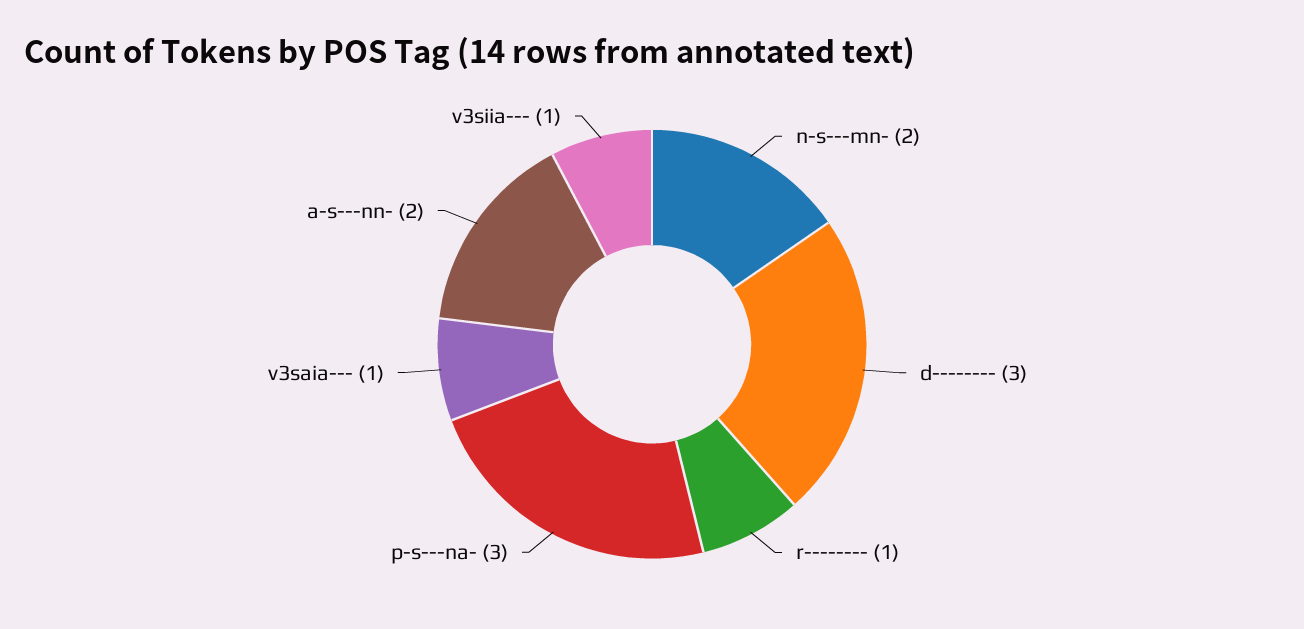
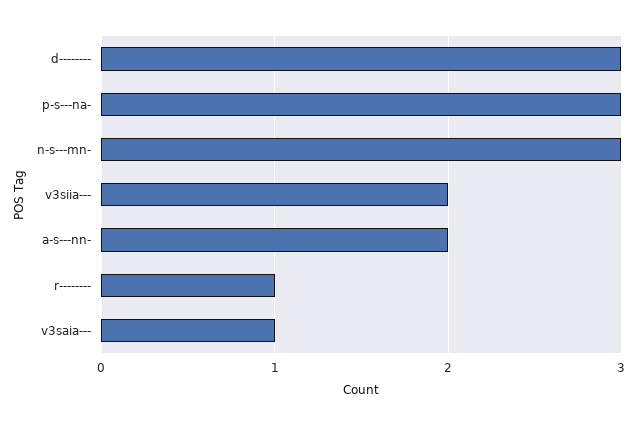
n-s---mn-: 2 -> 3
v3siia---: 1 -> 2

